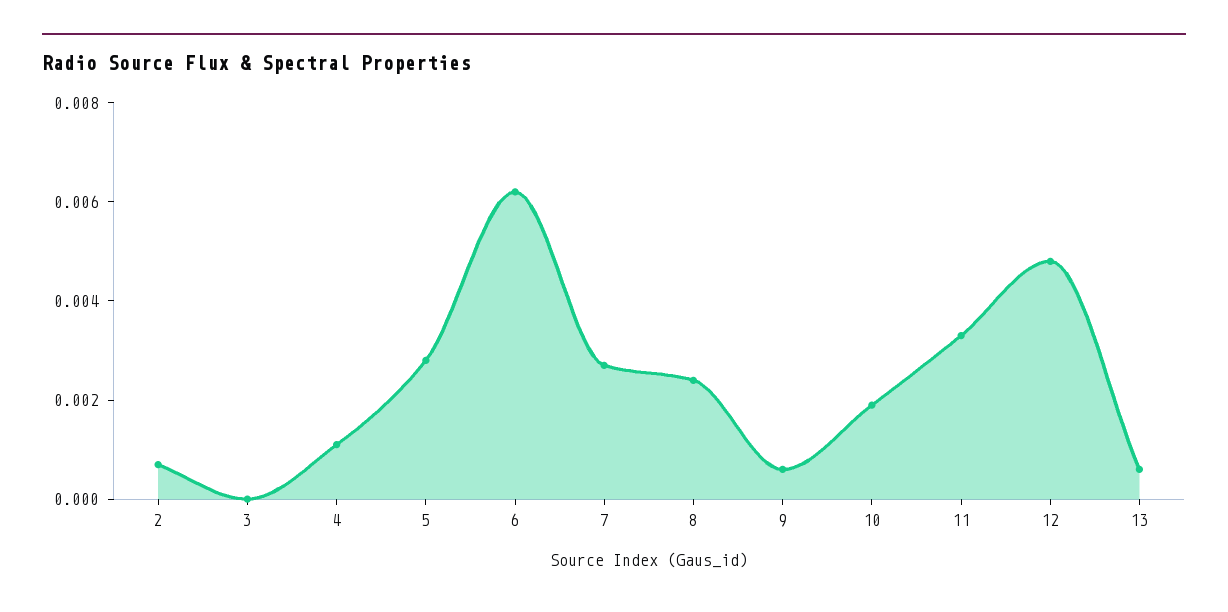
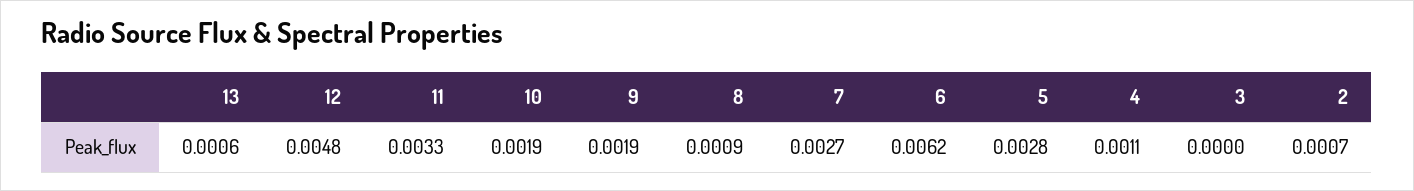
8: 0.0025 -> 0.0009
9: 0.0005 -> 0.0019

